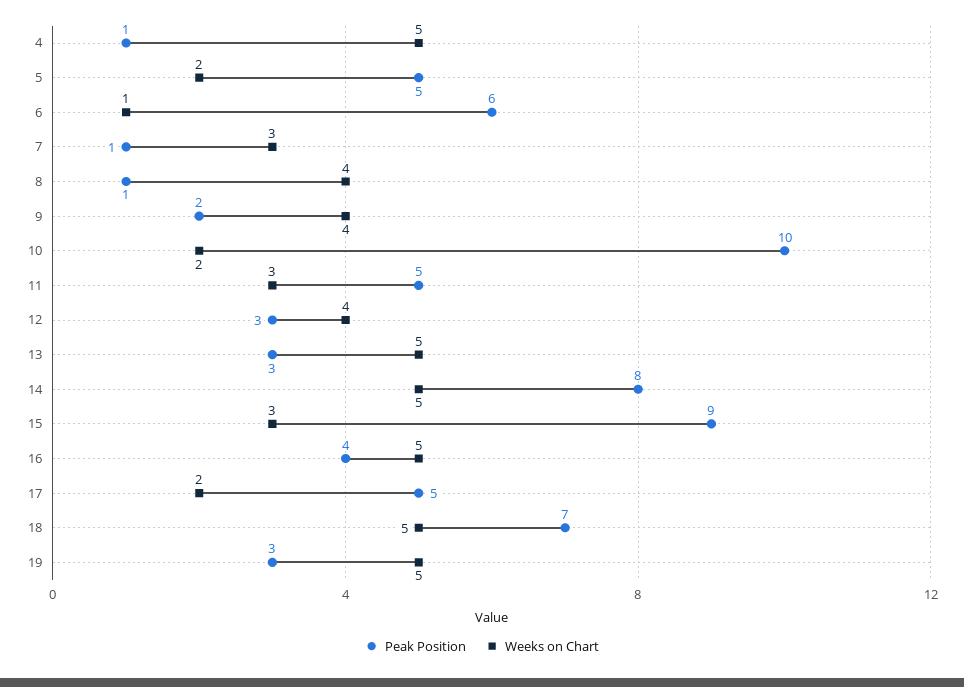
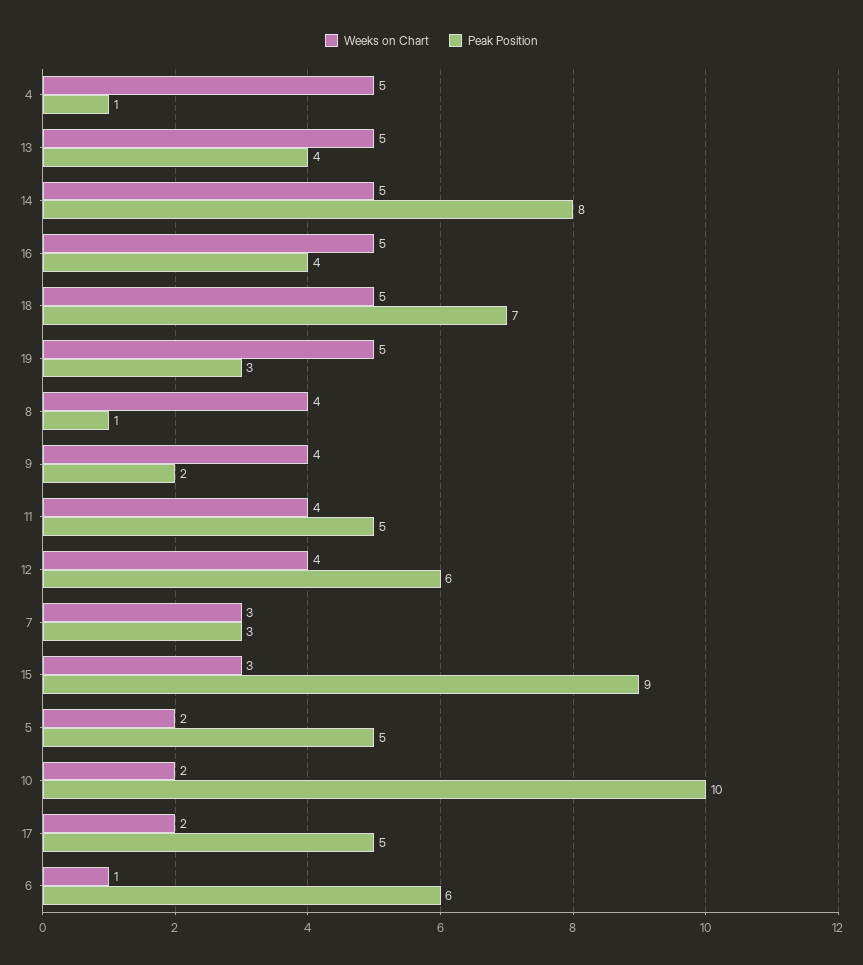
Peak Position, 7: 1 -> 3
Weeks on Chart, 11: 3 -> 4
Peak Position, 12: 3 -> 6
Peak Position, 13: 3 -> 4

